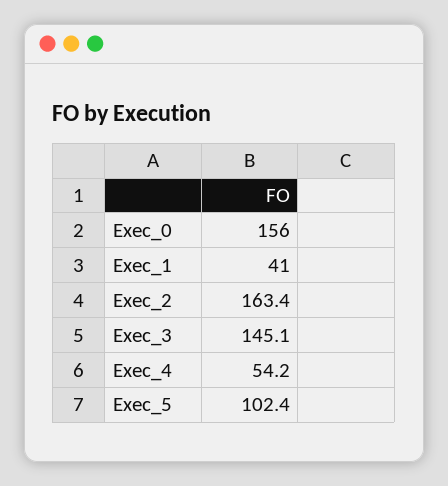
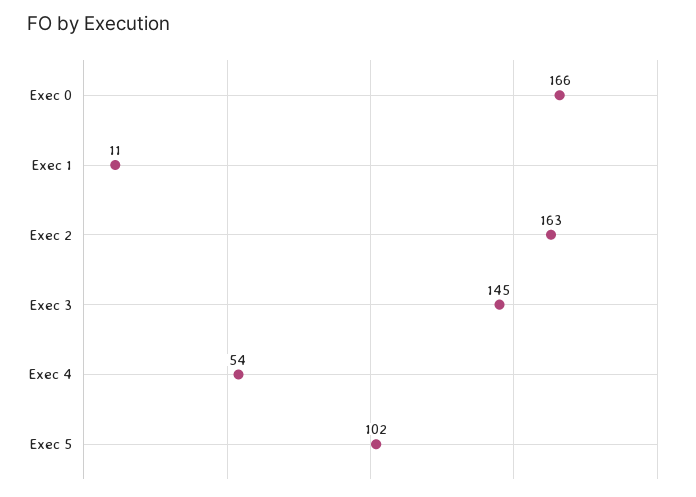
Exec_0: 156 -> 166
Exec_1: 41 -> 11

